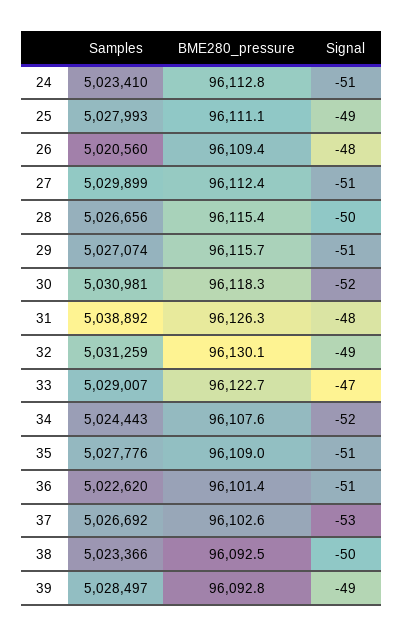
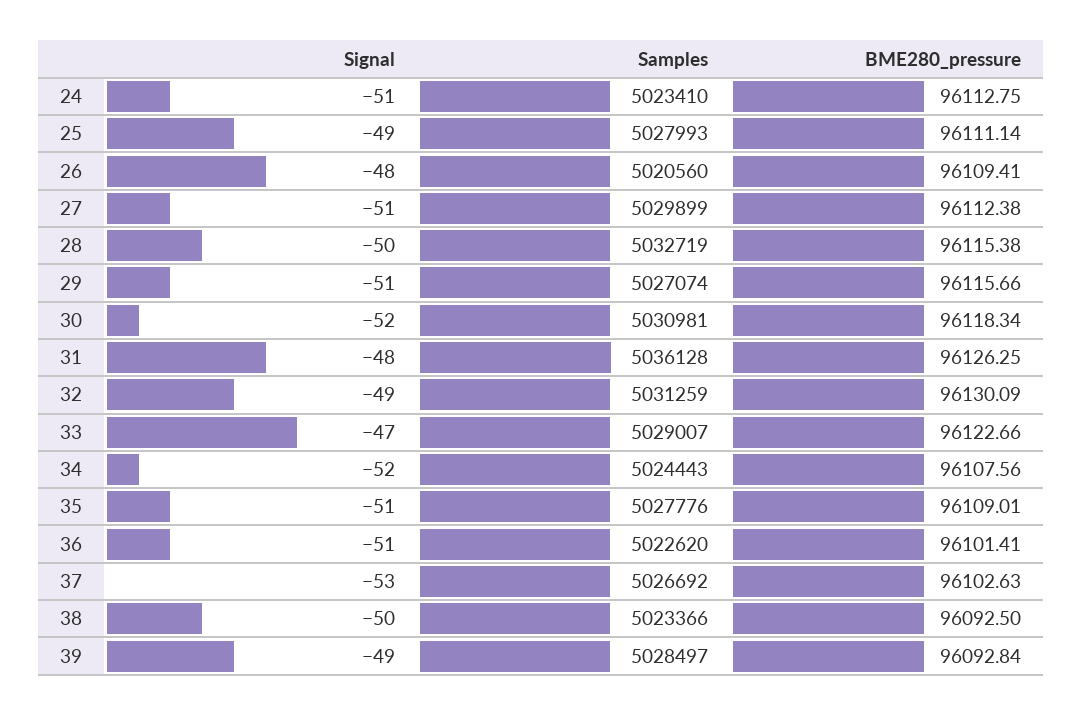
Samples, 28: 5026656 -> 5032719
Samples, 31: 5038892 -> 5036128

